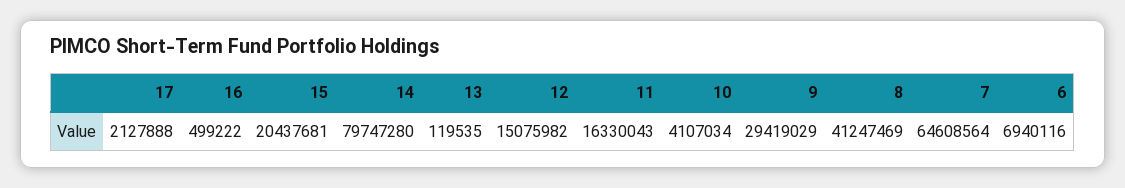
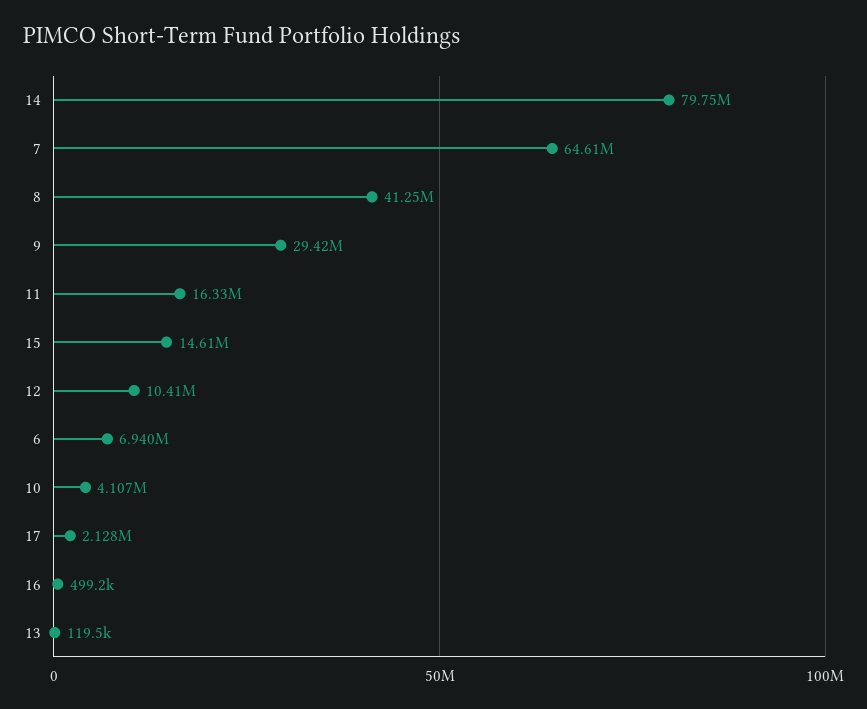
15: 20437681 -> 14610000
12: 15075982 -> 10410000

